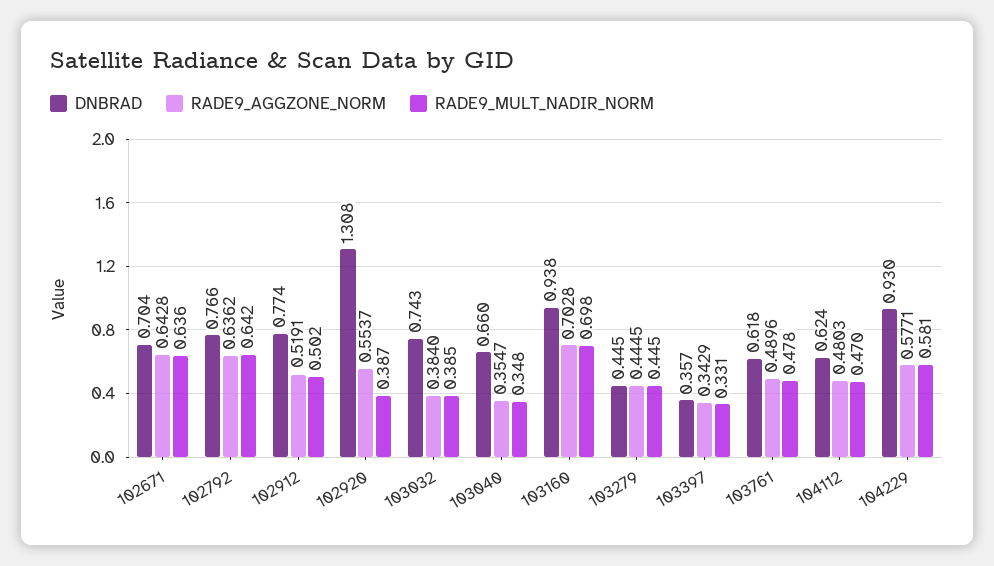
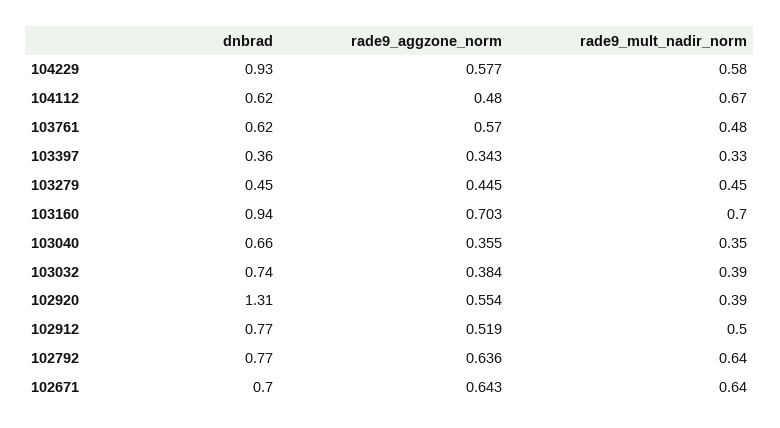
RADE9_AGGZONE_NORM, 103761: 0.4896 -> 0.57
RADE9_MULT_NADIR_NORM, 104112: 0.47 -> 0.67

